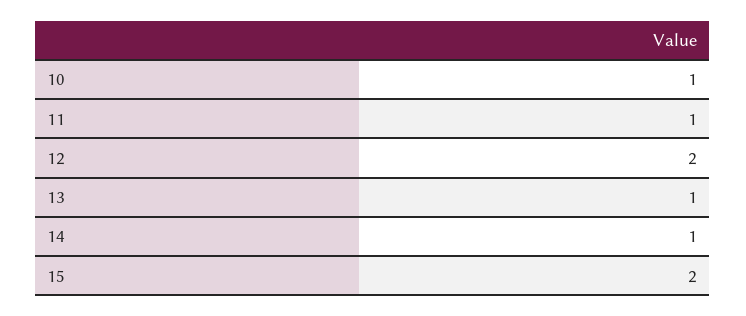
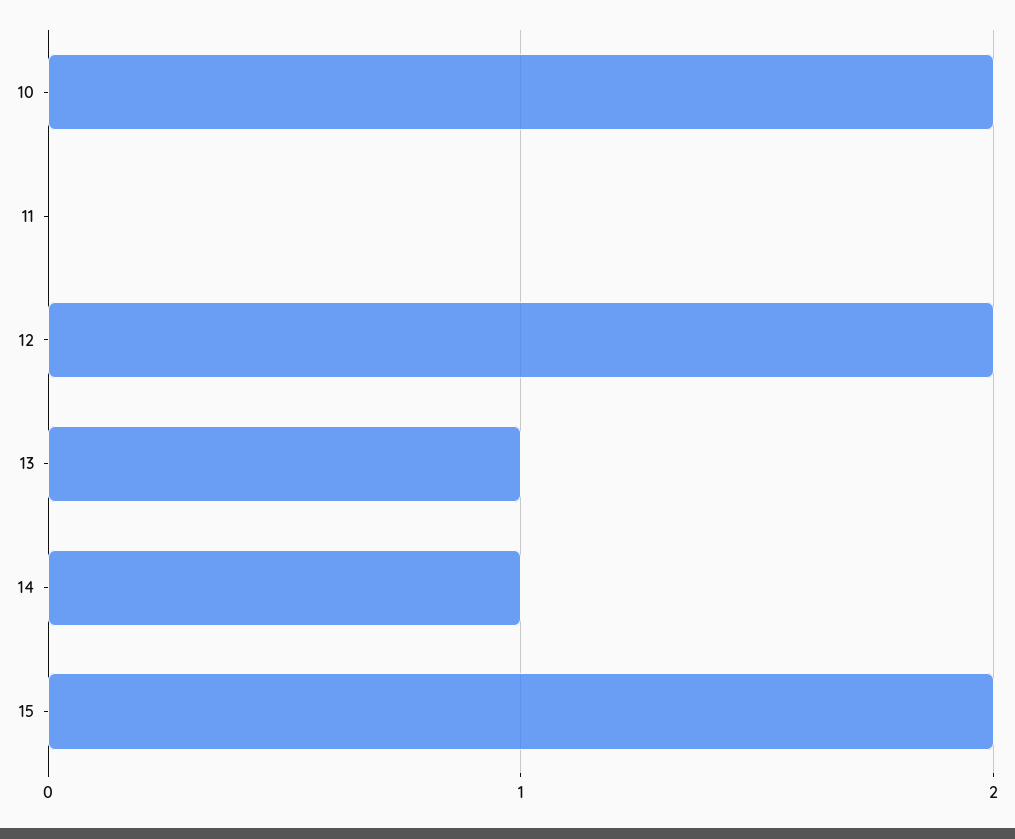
10: 1 -> 2
11: 1 -> 0

